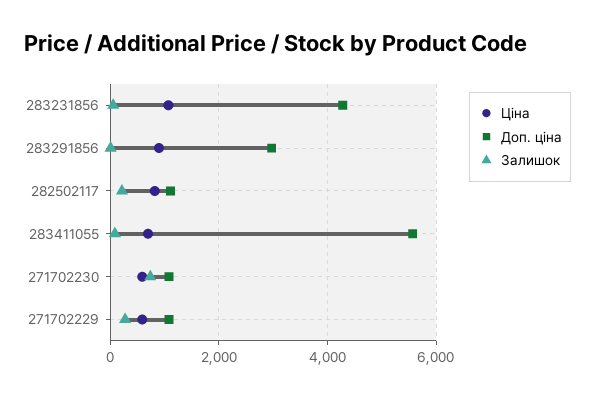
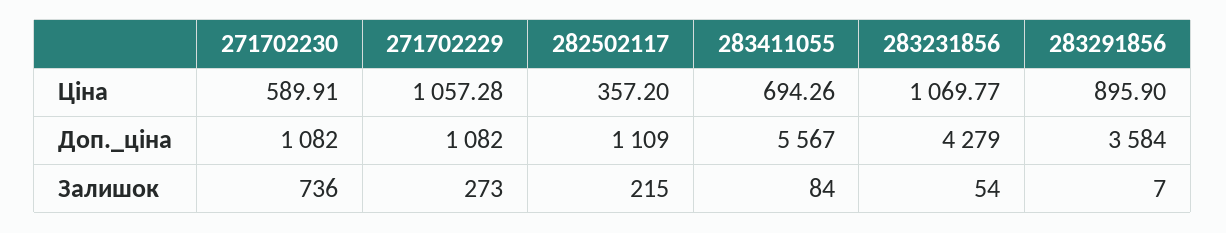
Доп. ціна, 283291856: 3000 -> 3584
Ціна, 282502117: 800 -> 357.2
Ціна, 271702229: 600 -> 1057.28

